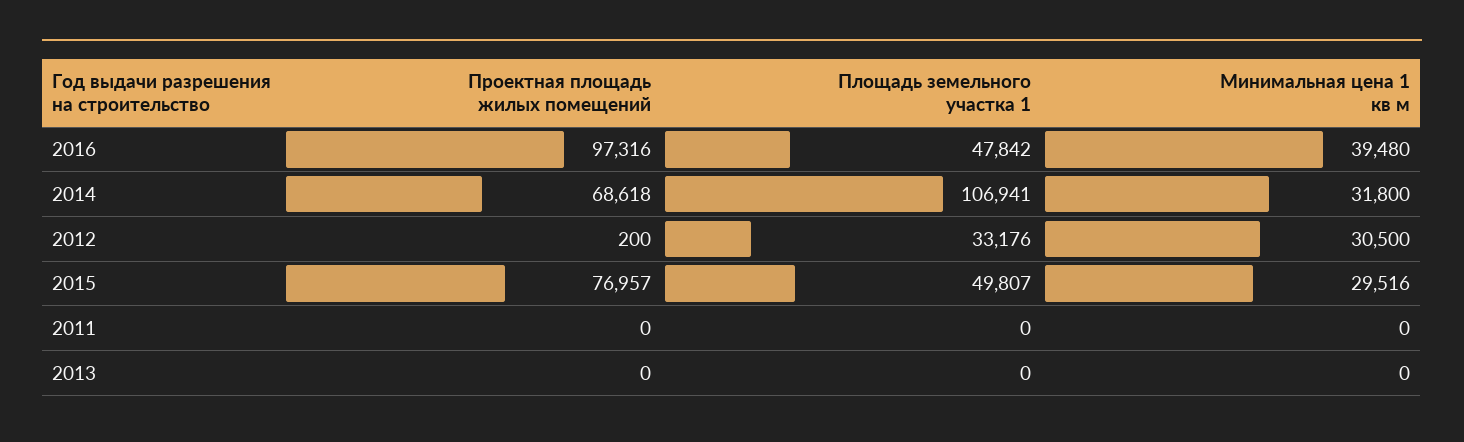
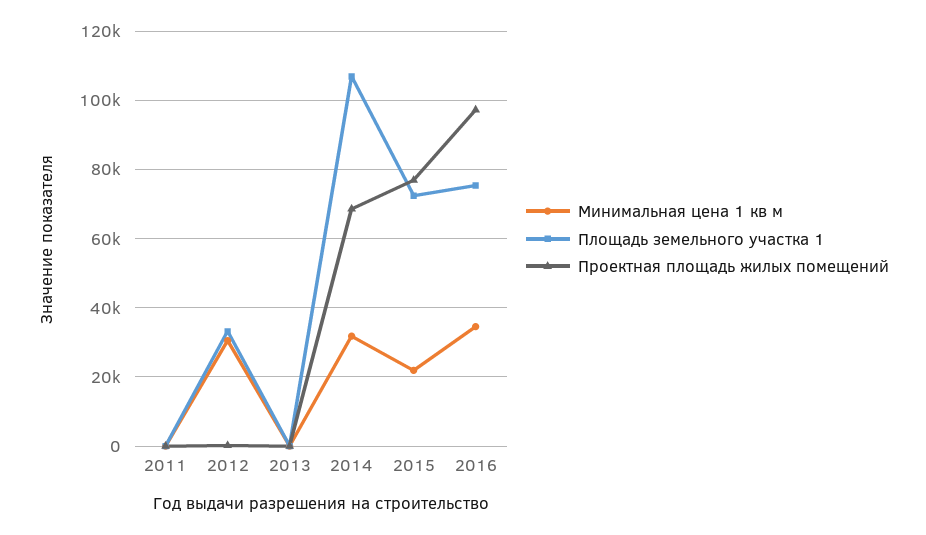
Площадь земельного участка 1, 2016: 47842 -> 76000
Минимальная цена 1 кв м, 2016: 39480 -> 34000
Площадь земельного участка 1, 2015: 49807 -> 72000
Минимальная цена 1 кв м, 2015: 29516 -> 22000

